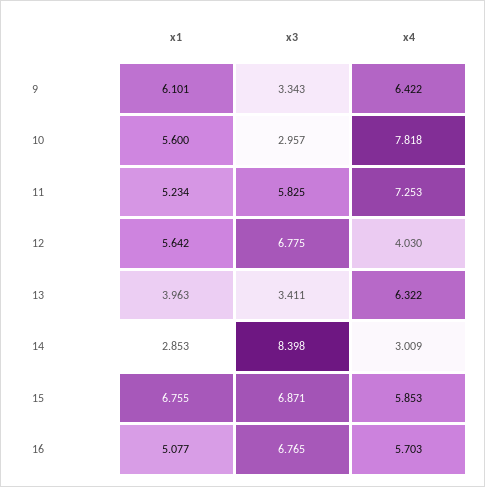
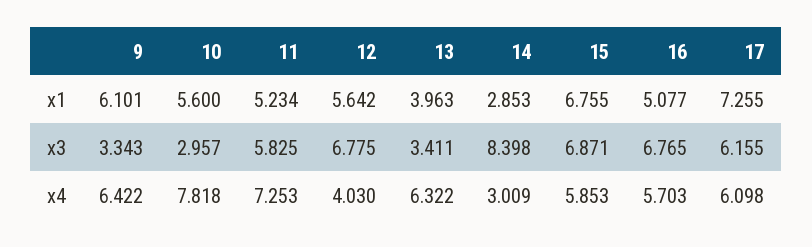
x1, 17: none -> 7.255
x3, 17: none -> 6.155
x4, 17: none -> 6.098

